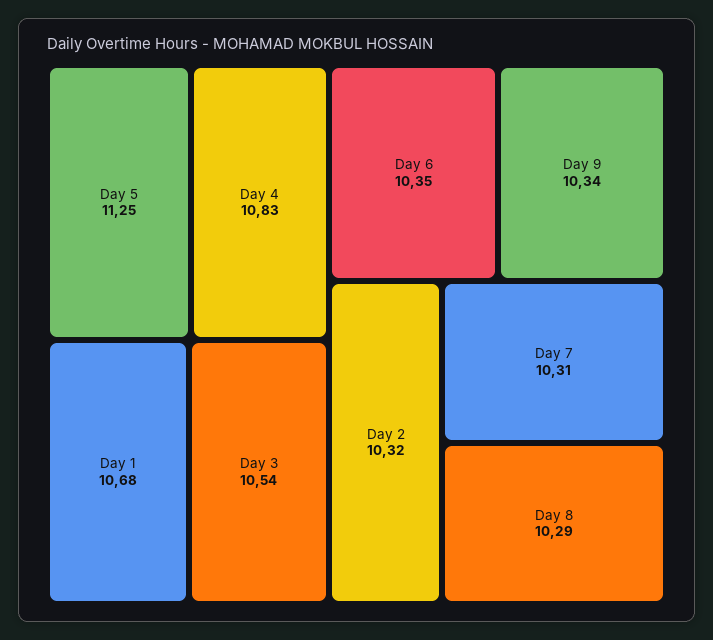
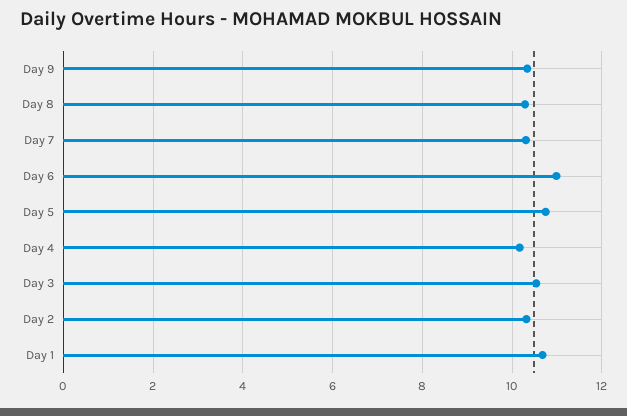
Day 5: 11.25 -> 10.8
Day 4: 10.83 -> 10.2
Day 6: 10.35 -> 11

